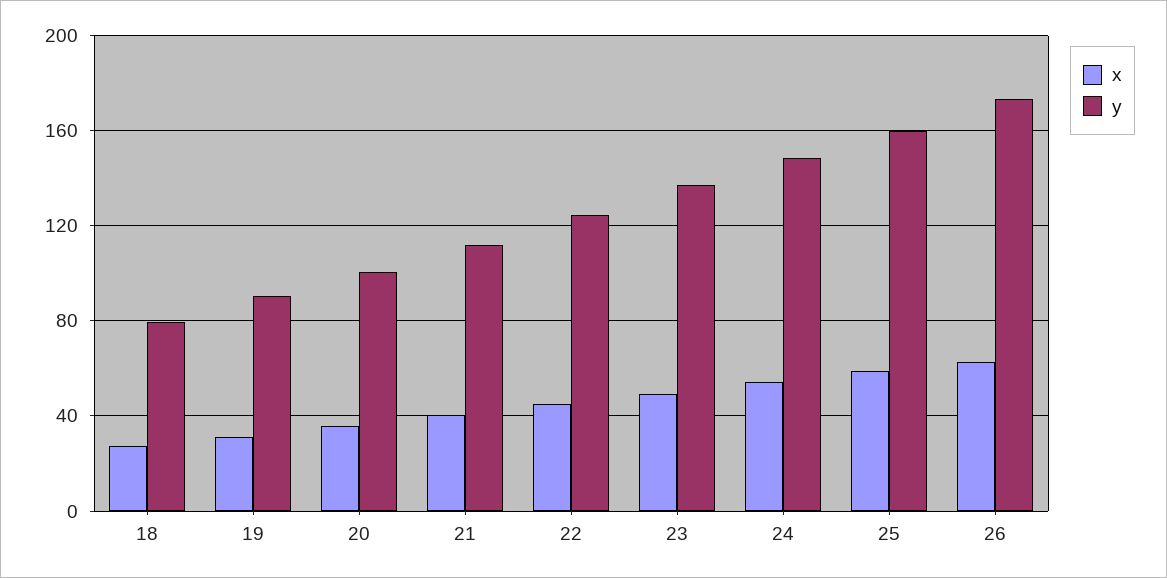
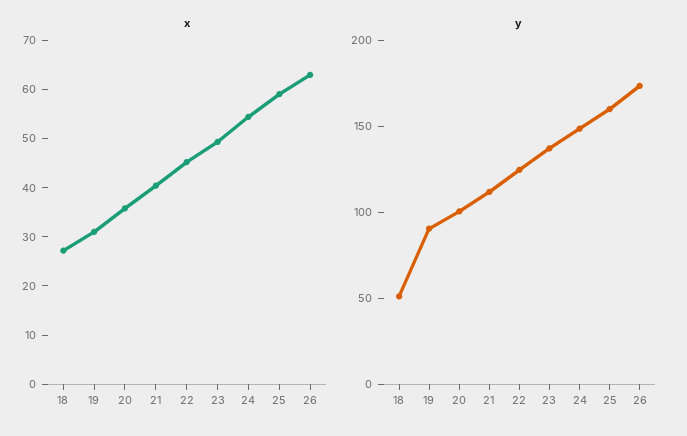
y, 18: 80 -> 50

